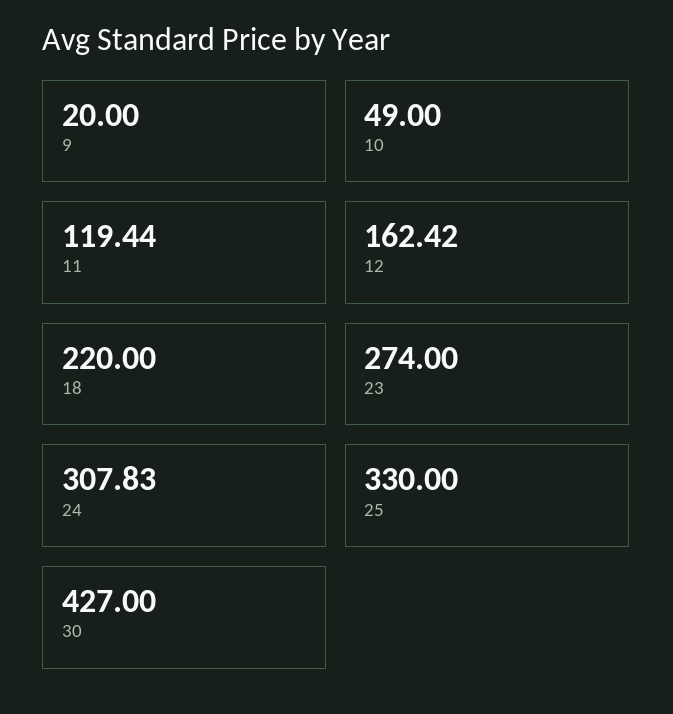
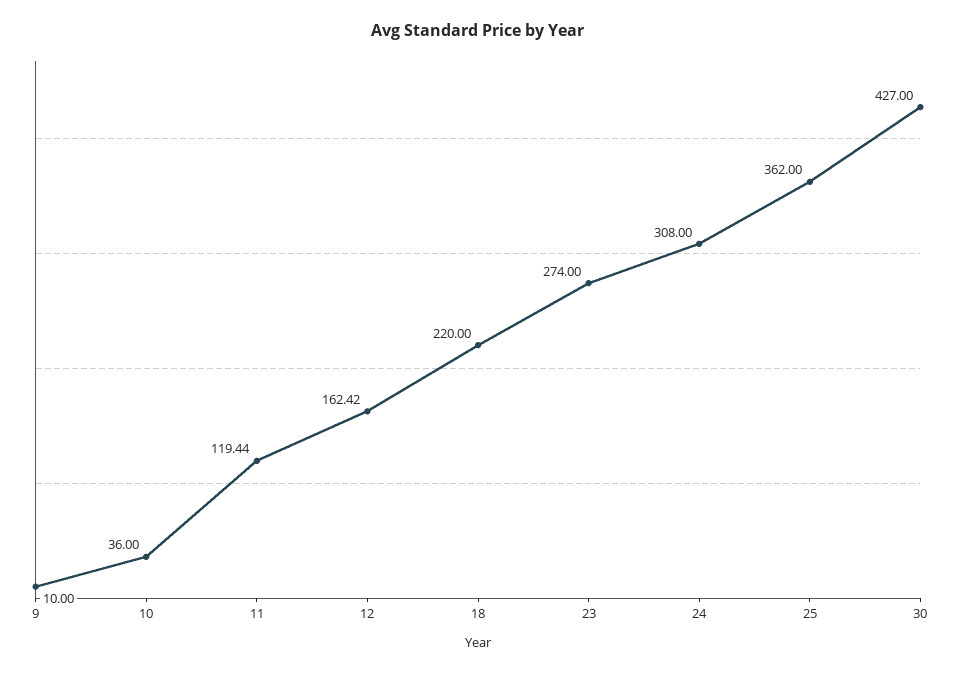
9: 20 -> 10
10: 49 -> 36
24: 307.83 -> 308
25: 330 -> 362

